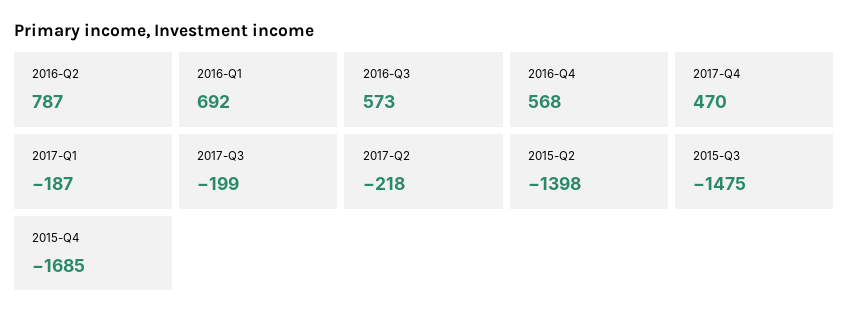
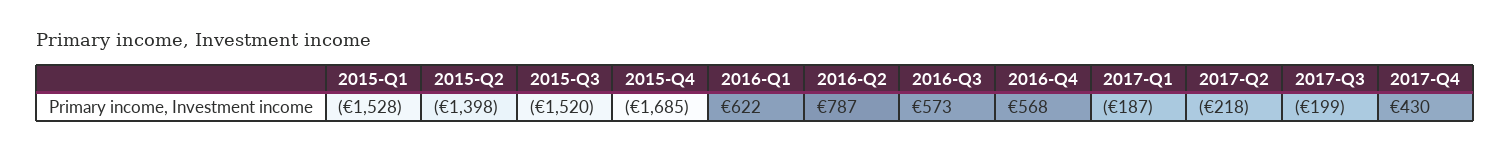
2016-Q1: 692 -> 622
2017-Q4: 470 -> 430
2015-Q3: -1475 -> -1520
2015-Q1: none -> -1528

